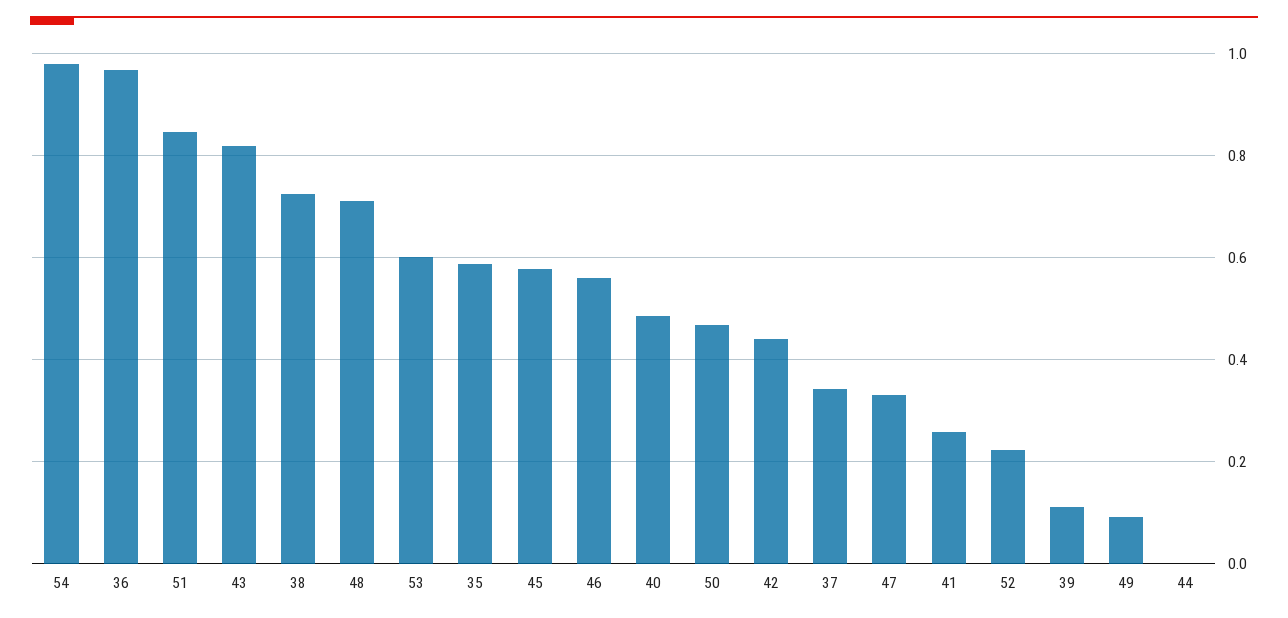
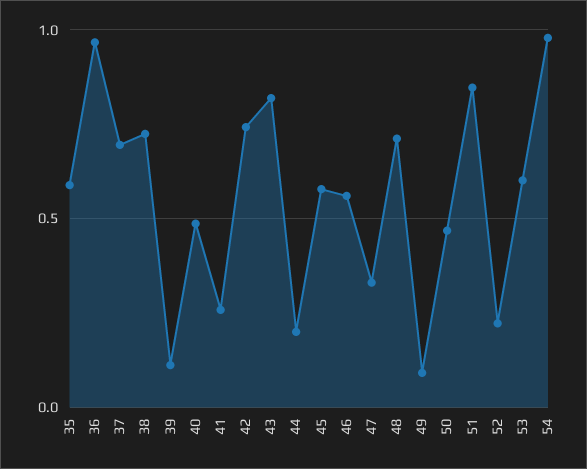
42: 0.44 -> 0.75
37: 0.34 -> 0.7
44: 0 -> 0.2

